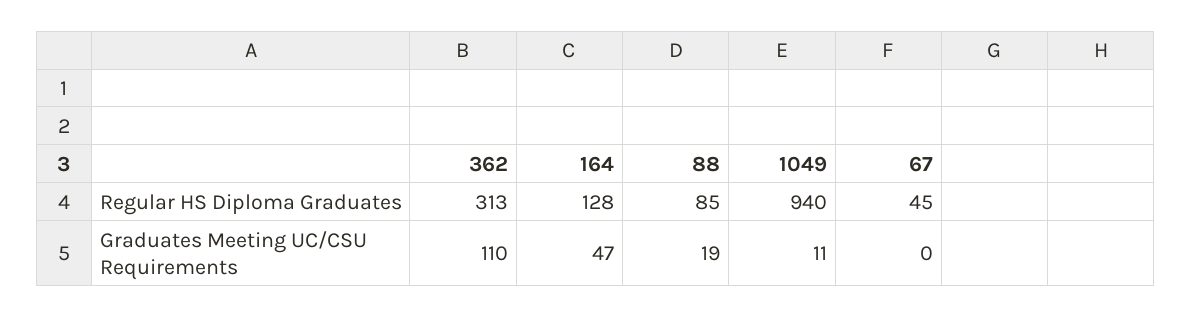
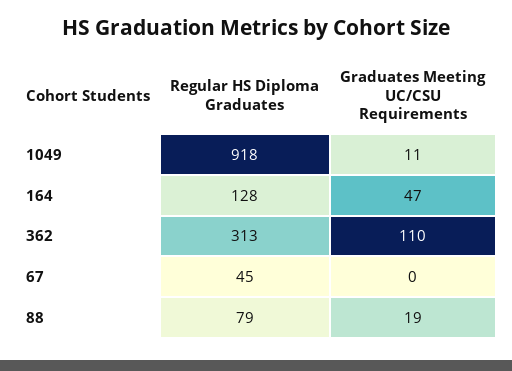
88, Regular HS Diploma Graduates: 85 -> 79
1049, Regular HS Diploma Graduates: 940 -> 918

